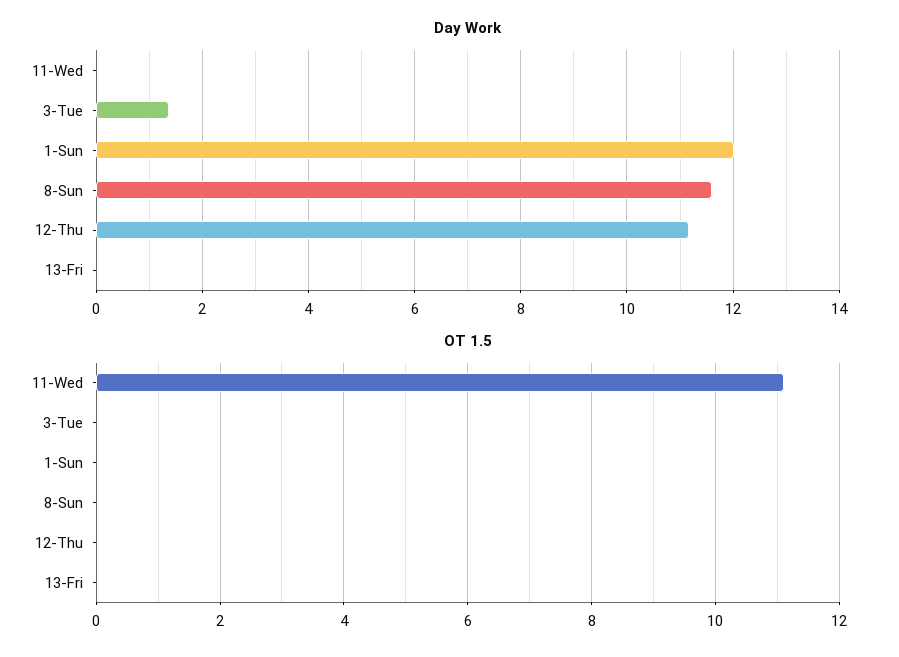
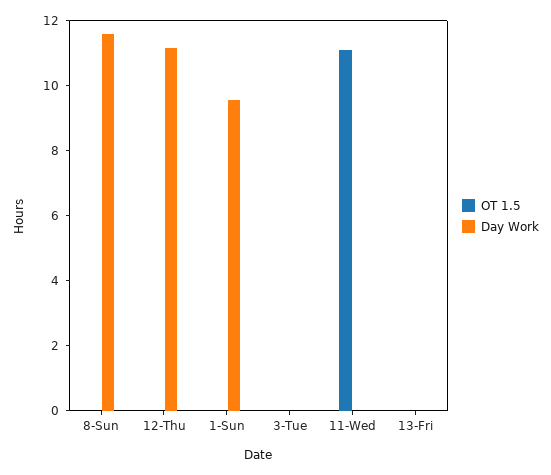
Day Work, 3-Tue: 1.4 -> 0
Day Work, 1-Sun: 12 -> 9.5

